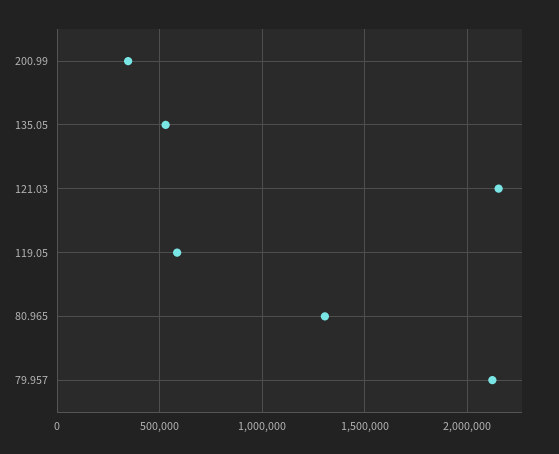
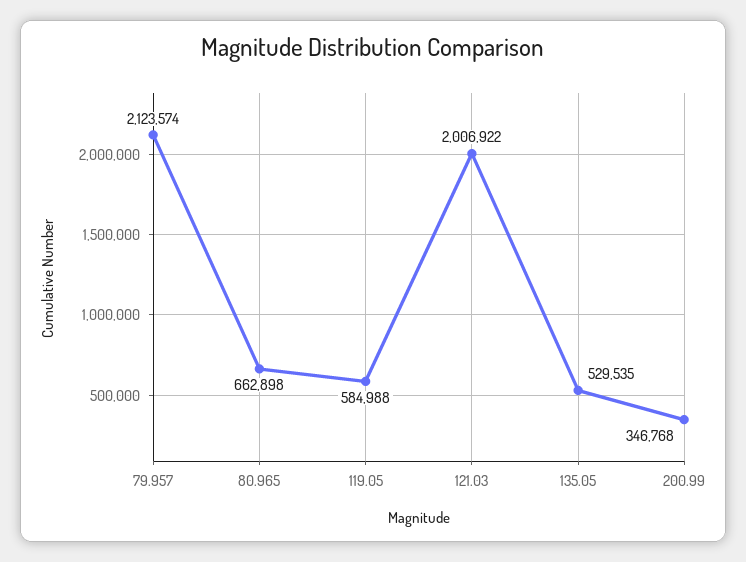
121.03: 2150000 -> 2006922
80.965: 1300000 -> 662898

